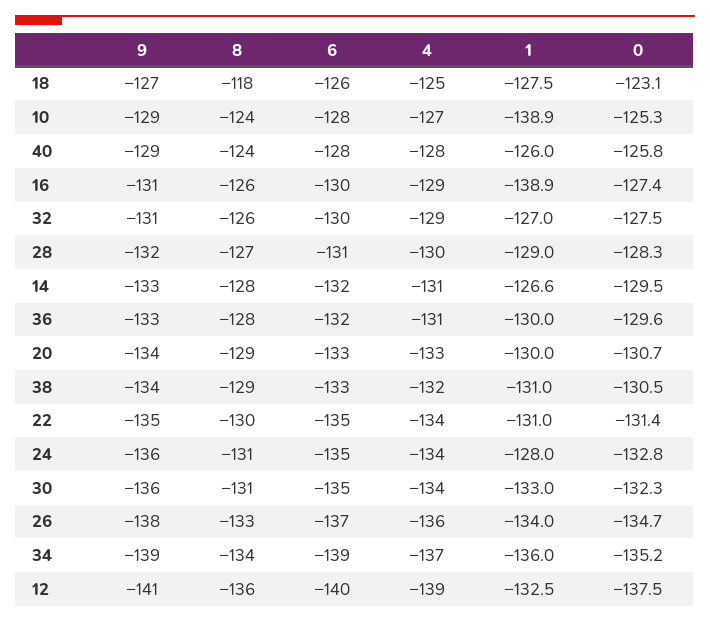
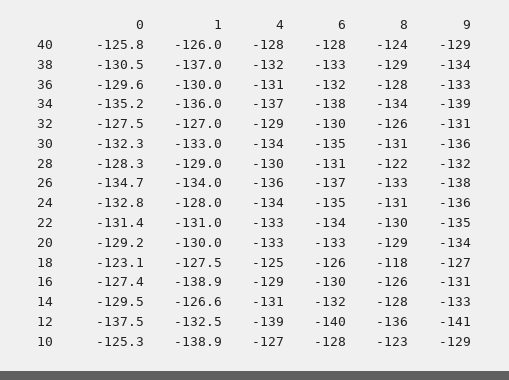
8, 10: -124 -> -123
8, 28: -127 -> -122
0, 20: -130.7 -> -129.2
1, 38: -131 -> -137
6, 22: -135 -> -134
4, 22: -134 -> -133
6, 34: -139 -> -138

